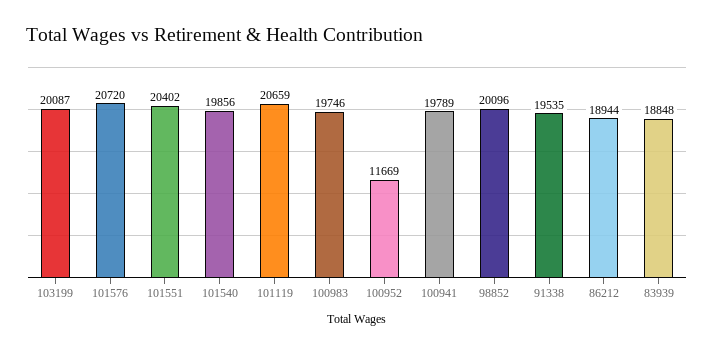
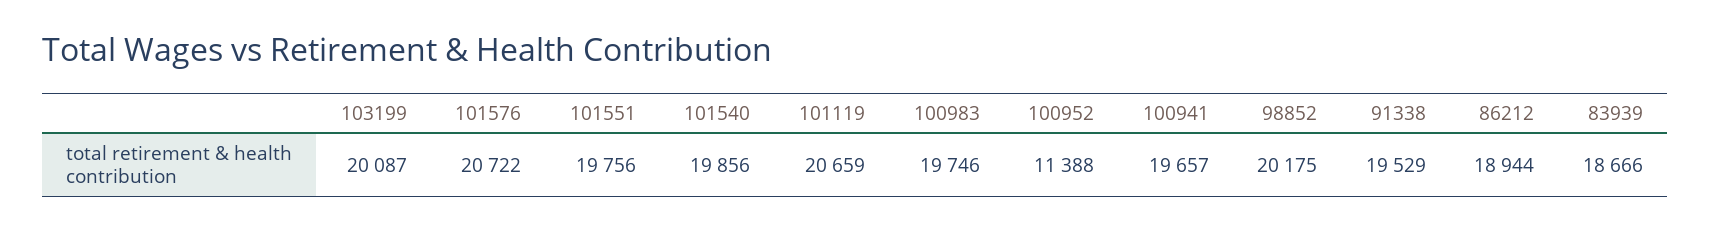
101576: 20720 -> 20722
101551: 20402 -> 19756
100952: 11669 -> 11388
100941: 19789 -> 19657
98852: 20096 -> 20175
91338: 19535 -> 19529
83939: 18848 -> 18666

